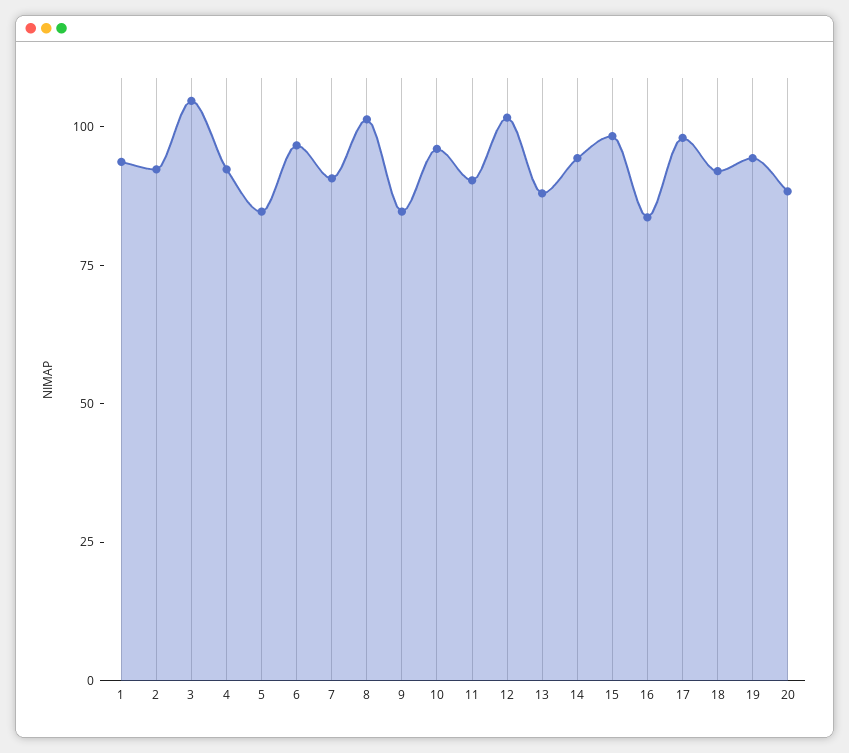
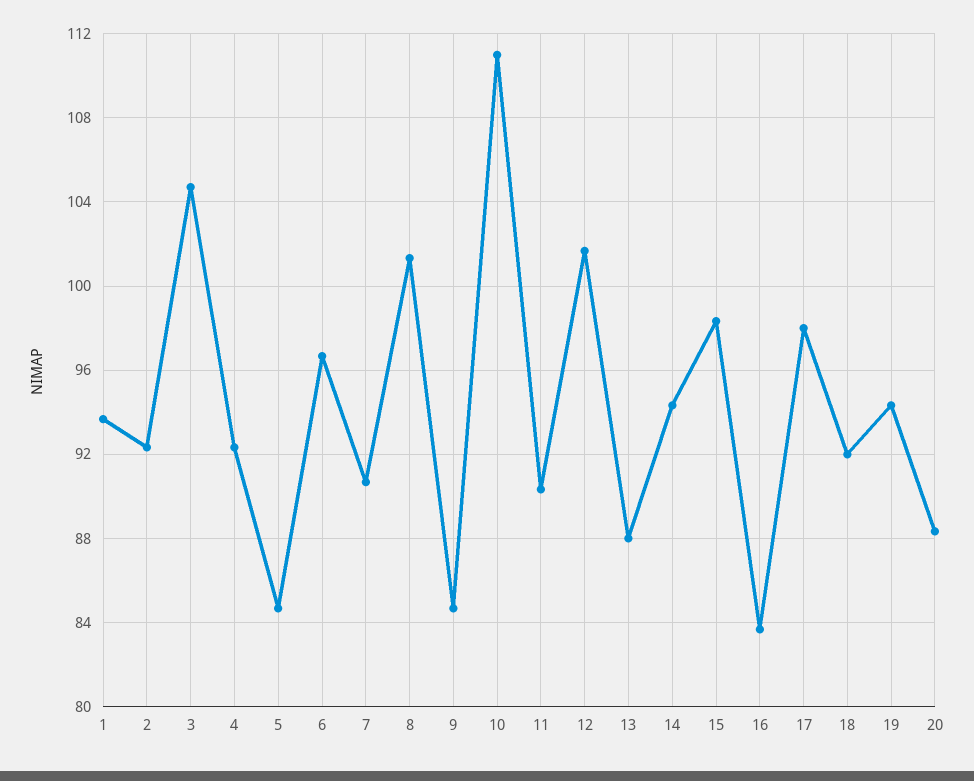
10: 95 -> 111

